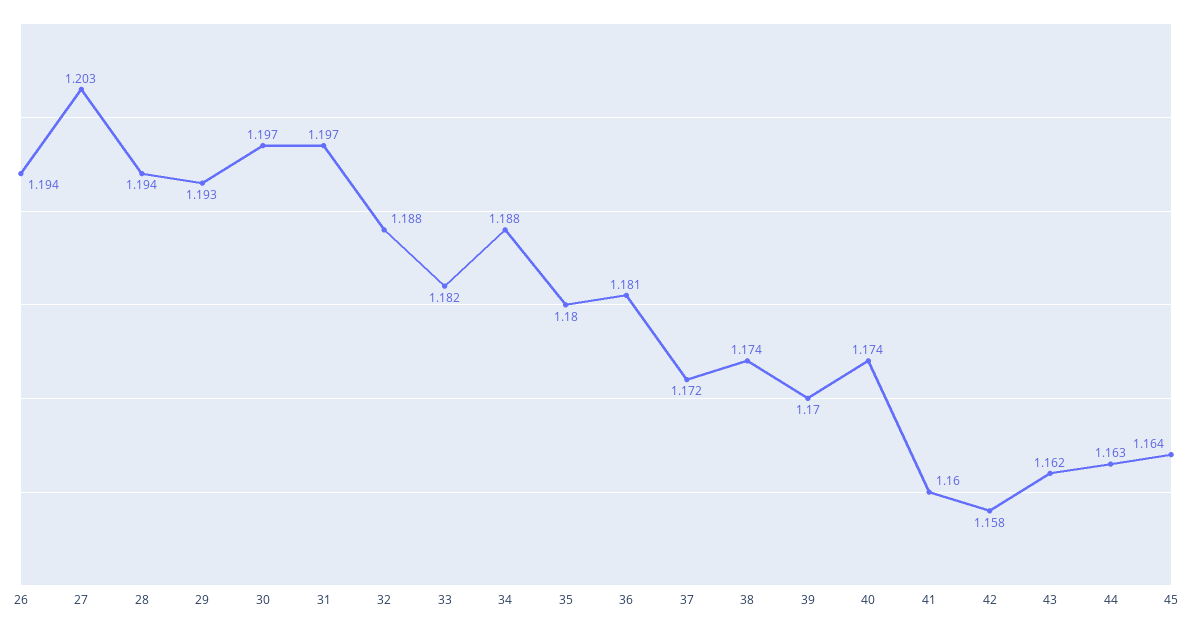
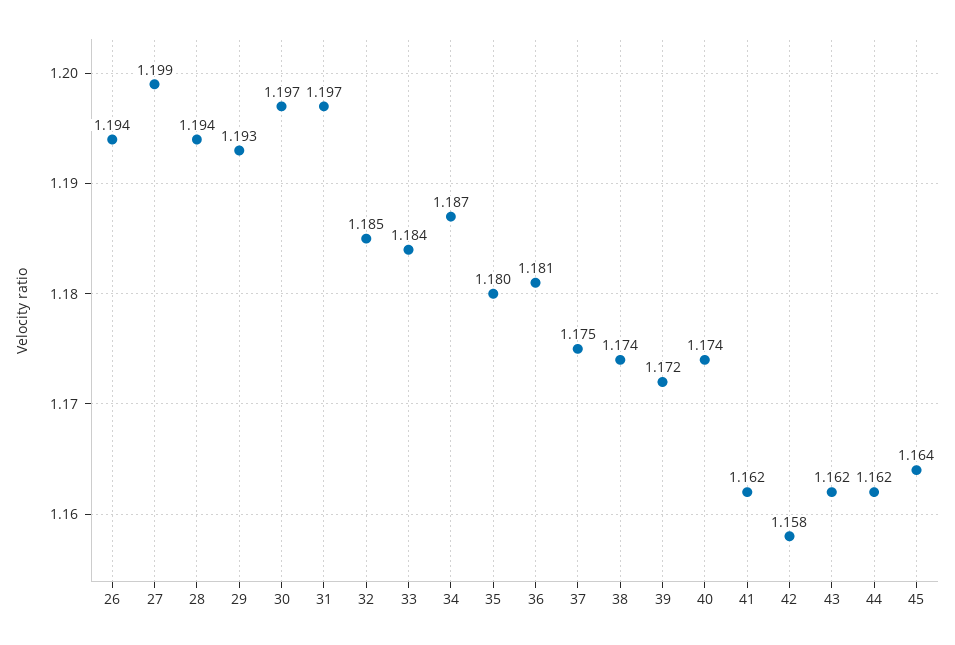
27: 1.203 -> 1.199
32: 1.188 -> 1.185
33: 1.182 -> 1.184
34: 1.188 -> 1.187
37: 1.172 -> 1.175
39: 1.17 -> 1.172
41: 1.16 -> 1.162
44: 1.163 -> 1.162

